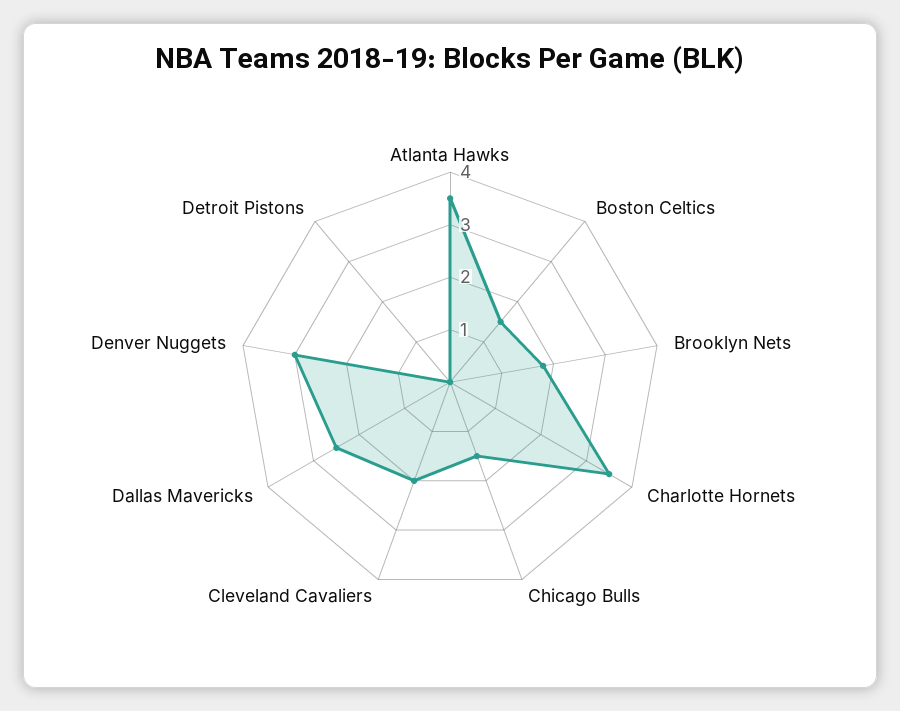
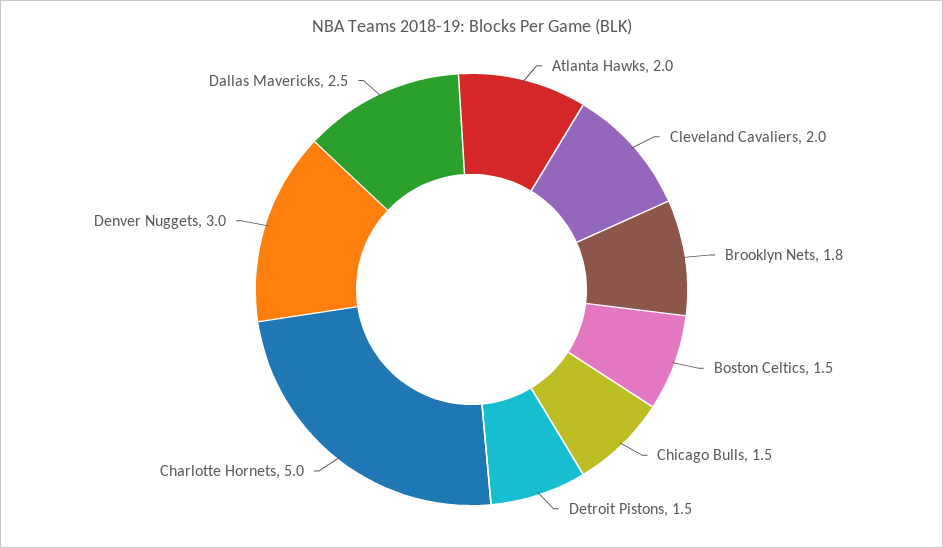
Atlanta Hawks: 3.5 -> 2
Charlotte Hornets: 3.5 -> 5
Detroit Pistons: 0 -> 1.5

